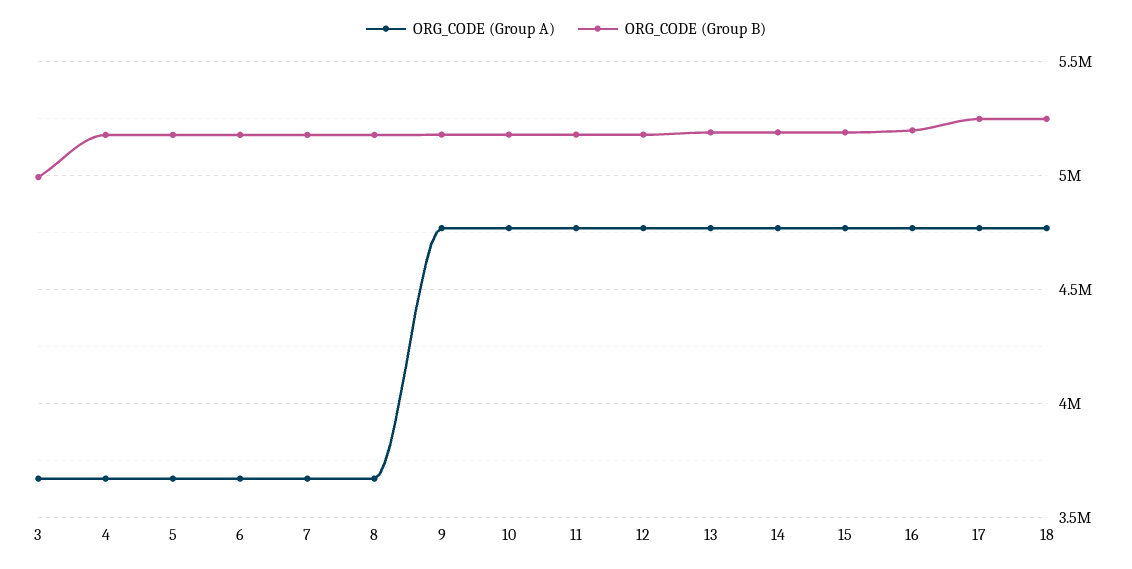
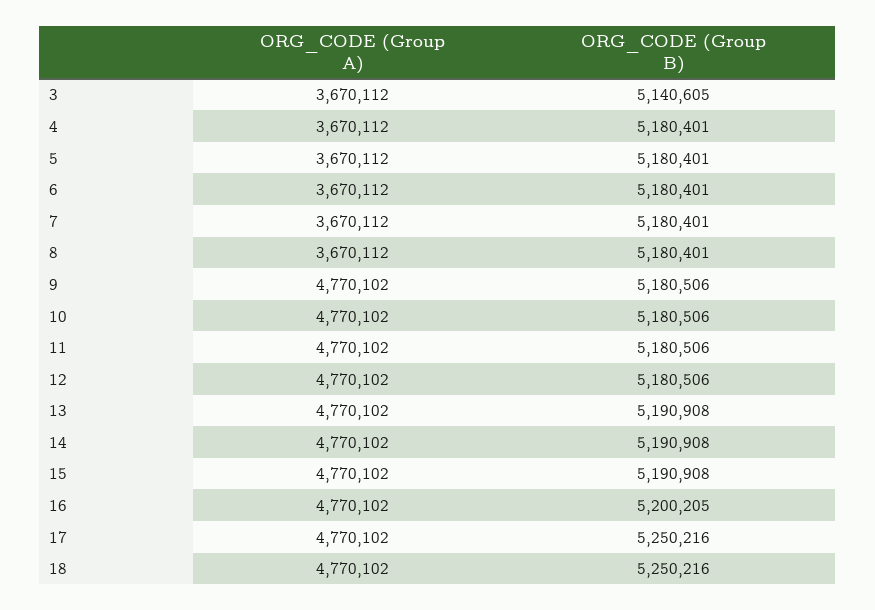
ORG_CODE (Group B), 3: 5000000 -> 5140605

